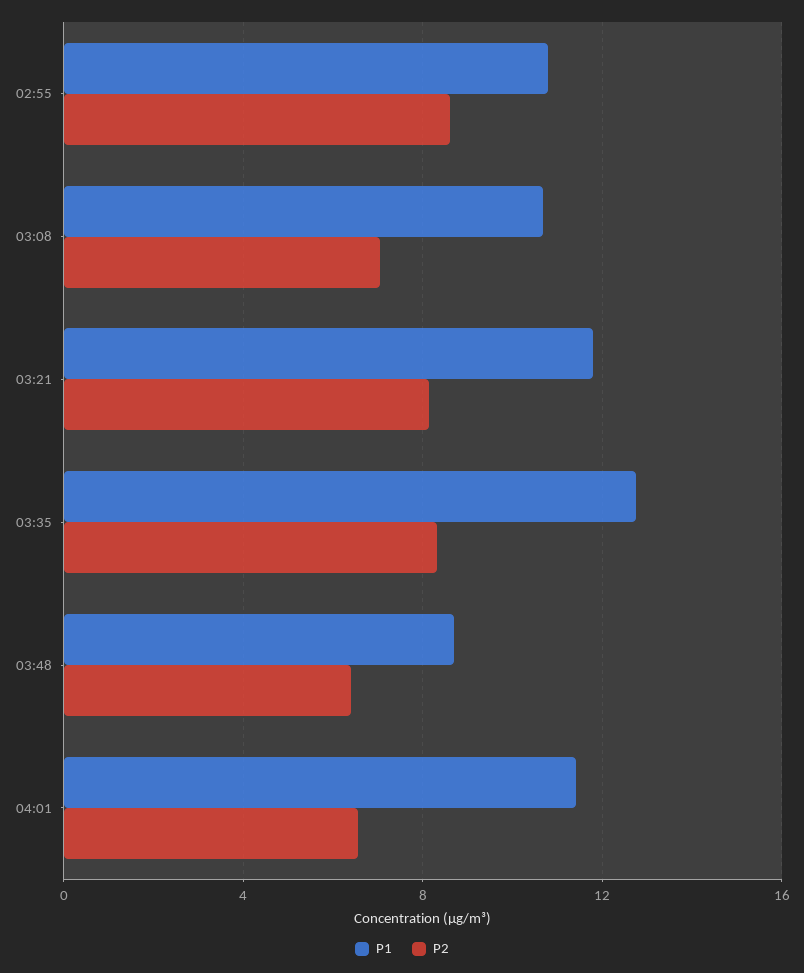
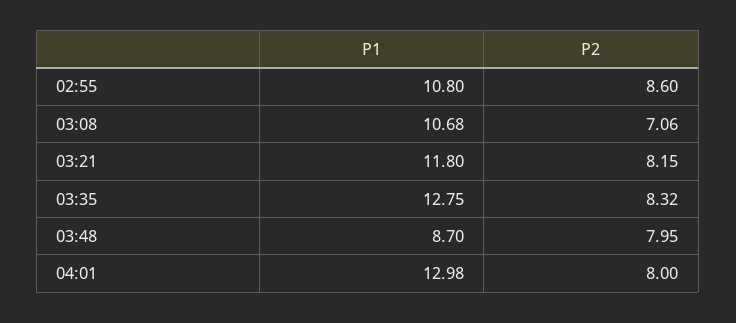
P2, 03:48: 6.5 -> 7.95
P1, 04:01: 11.5 -> 12.98
P2, 04:01: 6.5 -> 8

